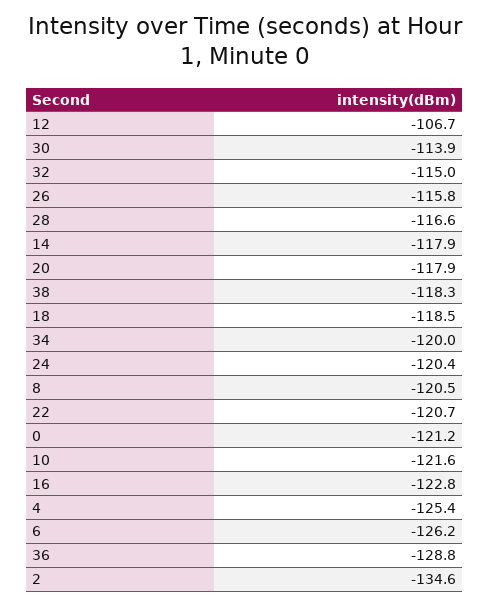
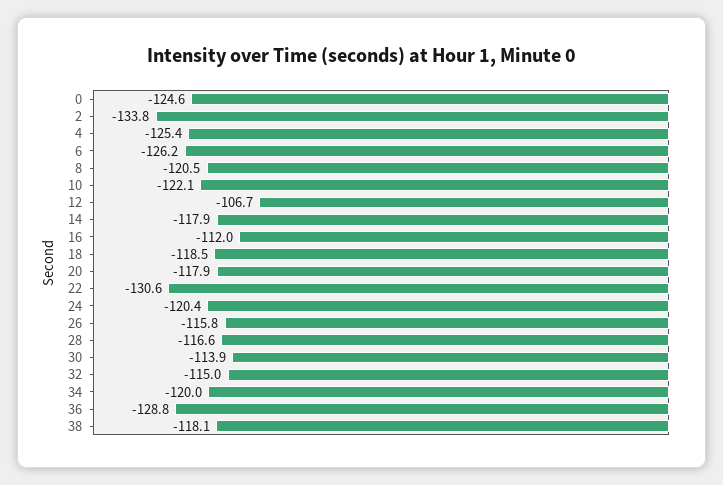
38: -118.3 -> -118.1
22: -120.7 -> -130.6
0: -121.2 -> -124.6
10: -121.6 -> -122.1
16: -122.8 -> -112
2: -134.6 -> -133.8

